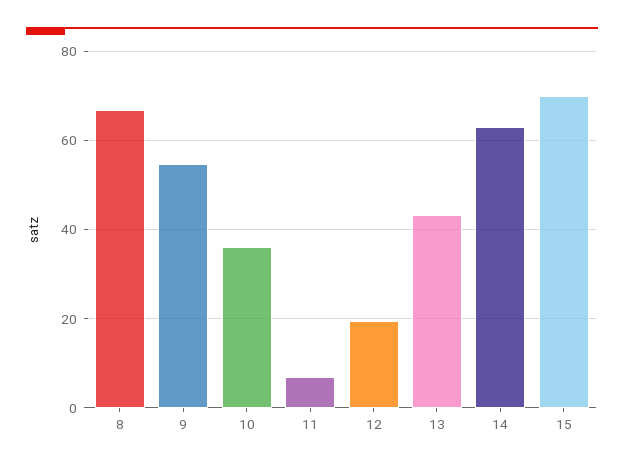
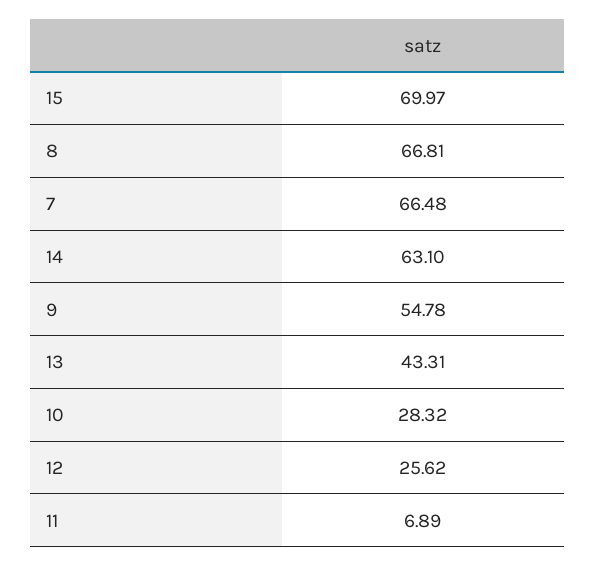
10: 36 -> 28.32
12: 20 -> 25.62
7: none -> 66.48

